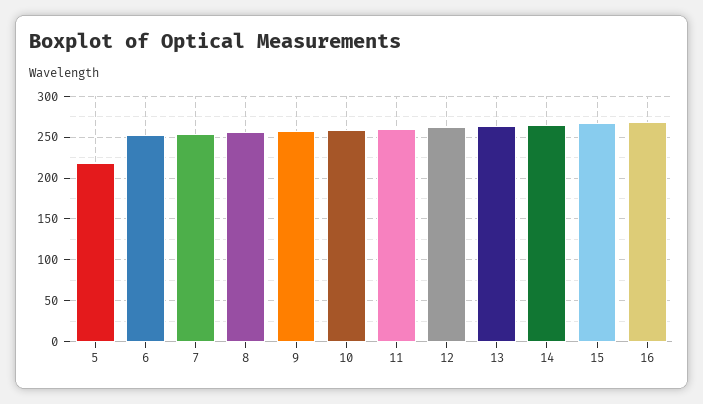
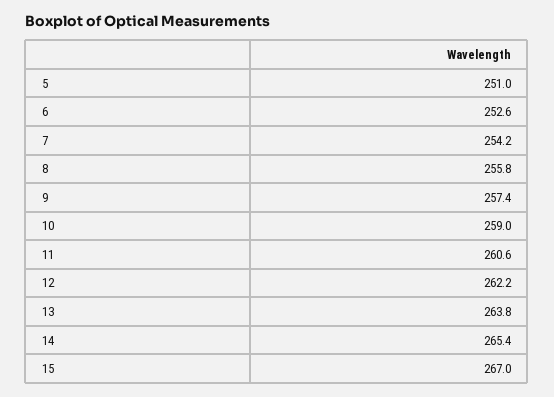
5: 220 -> 251
16: 270 -> none

